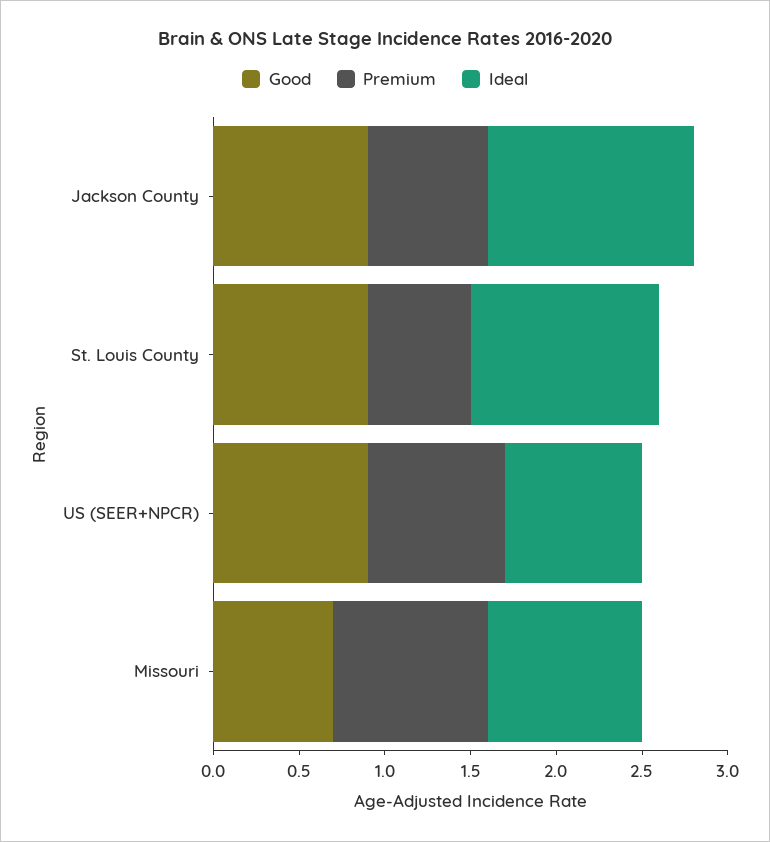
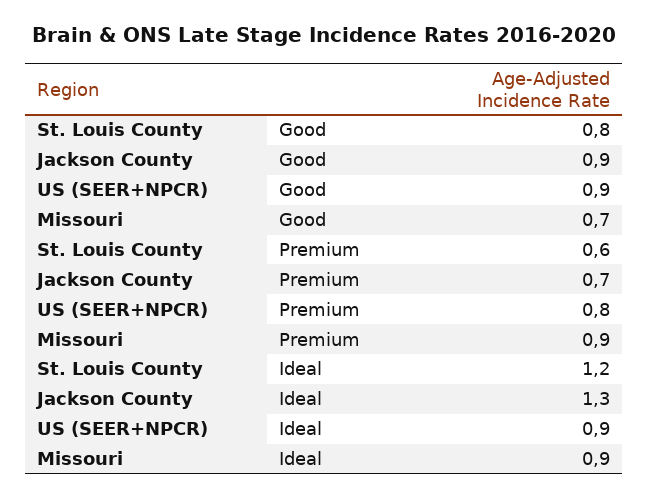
Ideal, Jackson County: 1.2 -> 1.3
Good, St. Louis County: 0.9 -> 0.8
Ideal, St. Louis County: 1.1 -> 1.2
Ideal, US (SEER+NPCR): 0.8 -> 0.9

